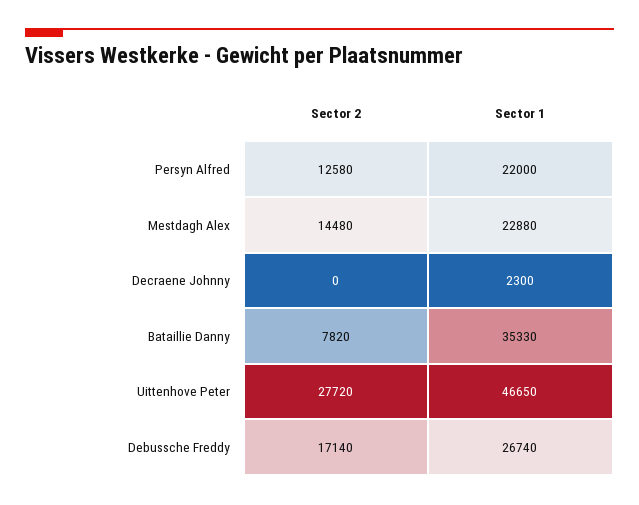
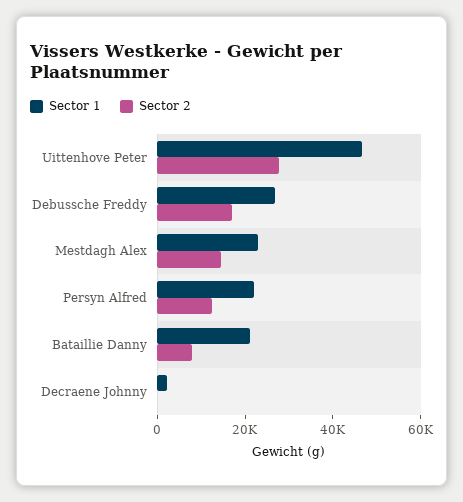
Sector 1, Bataillie Danny: 35330 -> 20000

